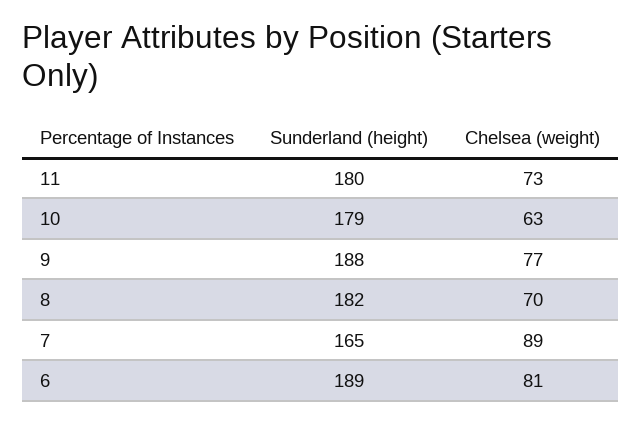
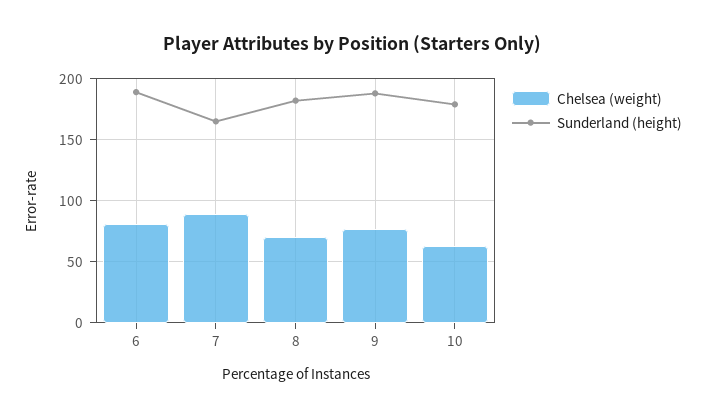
Sunderland (height), 11: 180 -> none
Chelsea (weight), 11: 73 -> none

